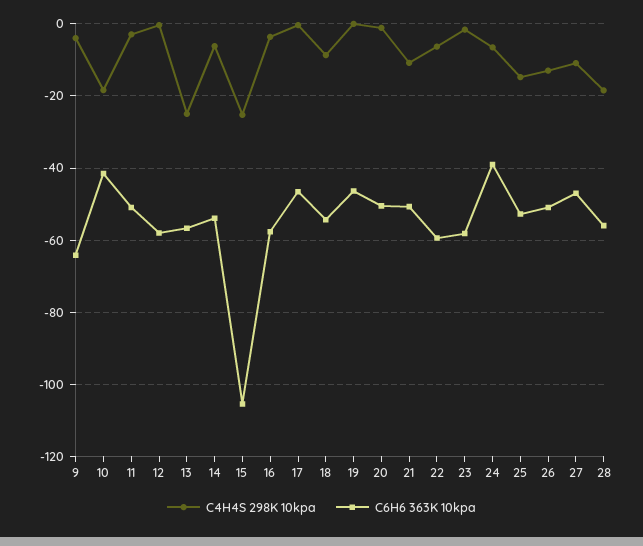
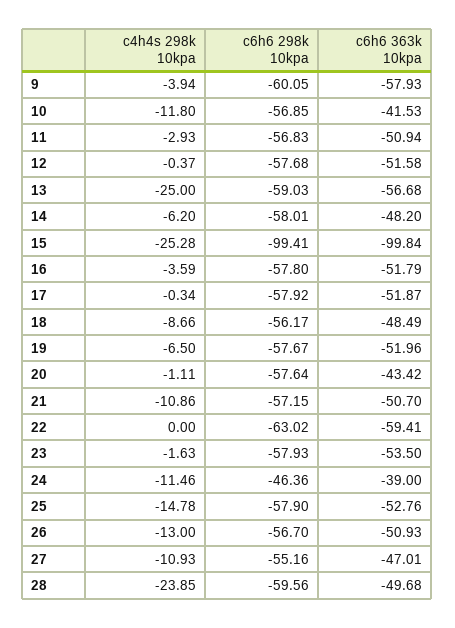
C6H6 363K 10kpa, 9: -64 -> -57.93
C4H4S 298K 10kpa, 10: -18 -> -11.8
C6H6 363K 10kpa, 12: -58 -> -51.58
C6H6 363K 10kpa, 14: -54 -> -48.2
C6H6 363K 10kpa, 15: -106 -> -99.84
C6H6 363K 10kpa, 16: -58 -> -51.79
C6H6 363K 10kpa, 17: -46 -> -51.87
C6H6 363K 10kpa, 18: -54 -> -48.49
C4H4S 298K 10kpa, 19: 0 -> -6.5
C6H6 363K 10kpa, 19: -46 -> -51.96
C6H6 363K 10kpa, 20: -50 -> -43.42
C4H4S 298K 10kpa, 22: -6 -> 0
C6H6 363K 10kpa, 23: -58 -> -53.5
C4H4S 298K 10kpa, 24: -6 -> -11.46
C4H4S 298K 10kpa, 28: -18 -> -23.85
C6H6 363K 10kpa, 28: -56 -> -49.68
c6h6 298k 10kpa, 9: none -> -60.05
c6h6 298k 10kpa, 10: none -> -56.85
c6h6 298k 10kpa, 11: none -> -56.83
c6h6 298k 10kpa, 12: none -> -57.68
c6h6 298k 10kpa, 13: none -> -59.03
c6h6 298k 10kpa, 14: none -> -58.01
c6h6 298k 10kpa, 15: none -> -99.41
c6h6 298k 10kpa, 16: none -> -57.8
c6h6 298k 10kpa, 17: none -> -57.92
c6h6 298k 10kpa, 18: none -> -56.17
c6h6 298k 10kpa, 19: none -> -57.67
c6h6 298k 10kpa, 20: none -> -57.64
c6h6 298k 10kpa, 21: none -> -57.15
c6h6 298k 10kpa, 22: none -> -63.02
c6h6 298k 10kpa, 23: none -> -57.93
c6h6 298k 10kpa, 24: none -> -46.36
c6h6 298k 10kpa, 25: none -> -57.9
c6h6 298k 10kpa, 26: none -> -56.7
c6h6 298k 10kpa, 27: none -> -55.16
c6h6 298k 10kpa, 28: none -> -59.56

